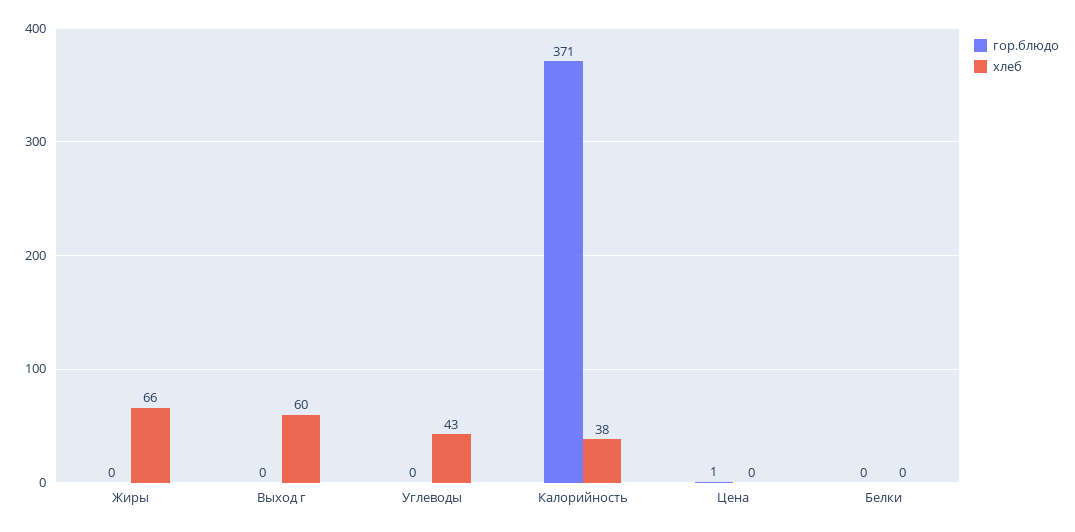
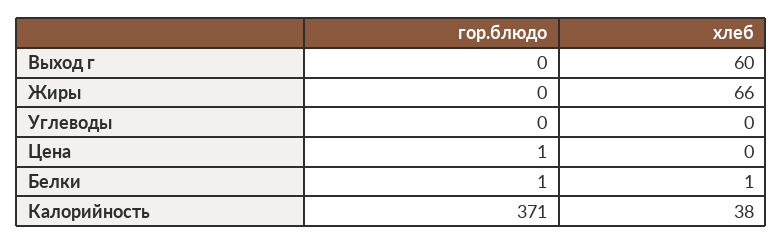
хлеб, Углеводы: 43 -> 0
гор.блюдо, Белки: 0 -> 1
хлеб, Белки: 0 -> 1

